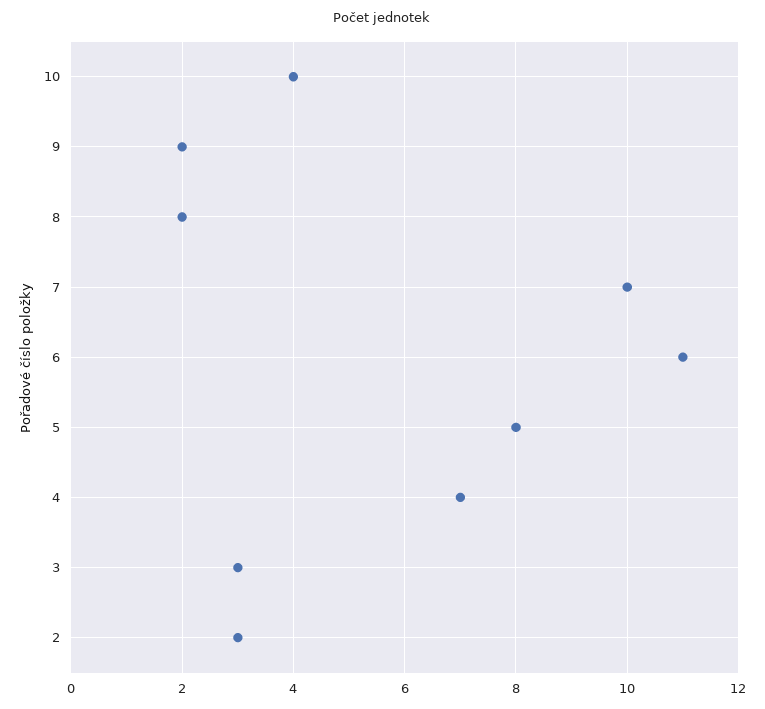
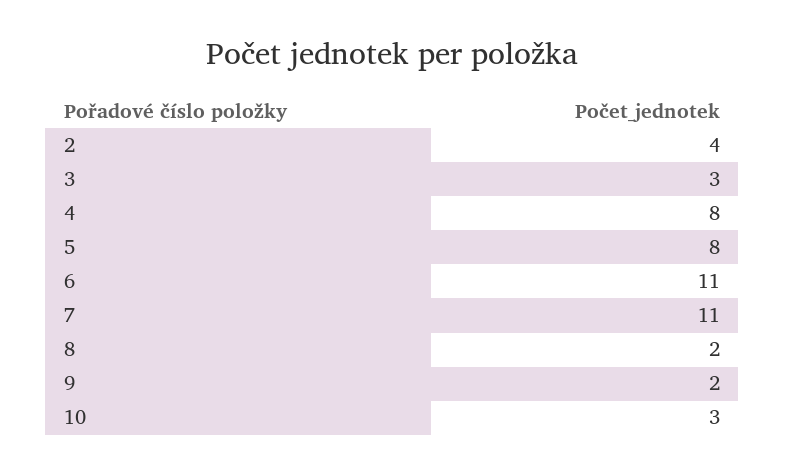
10: 4 -> 3
7: 10 -> 11
4: 7 -> 8
2: 3 -> 4

